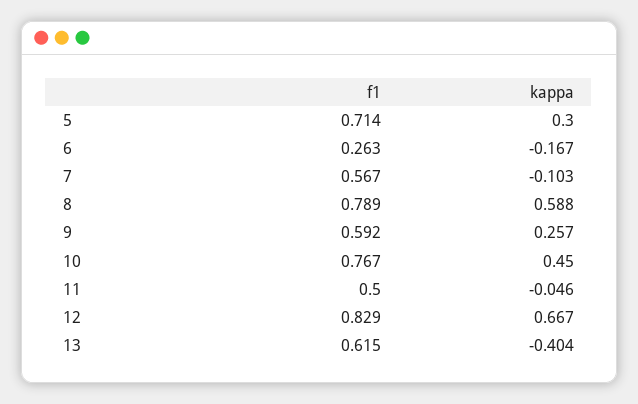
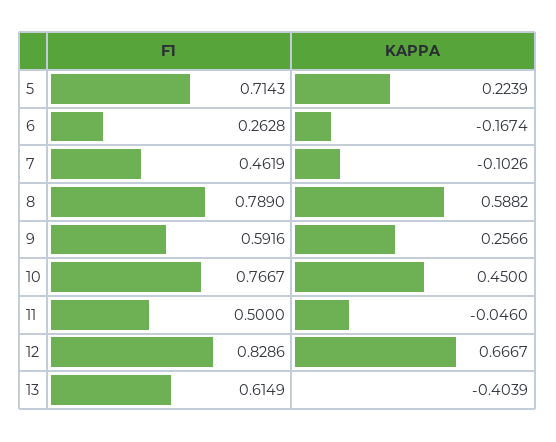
kappa, 5: 0.3 -> 0.2239
f1, 7: 0.567 -> 0.4619

